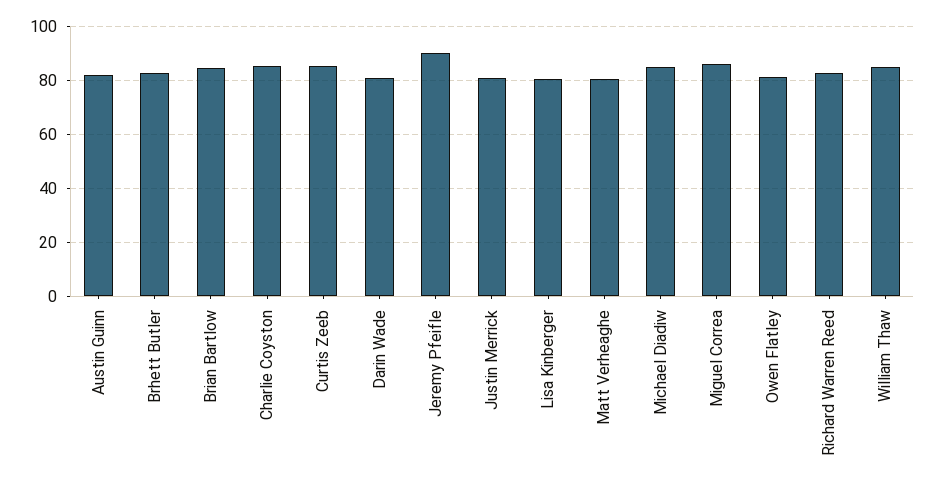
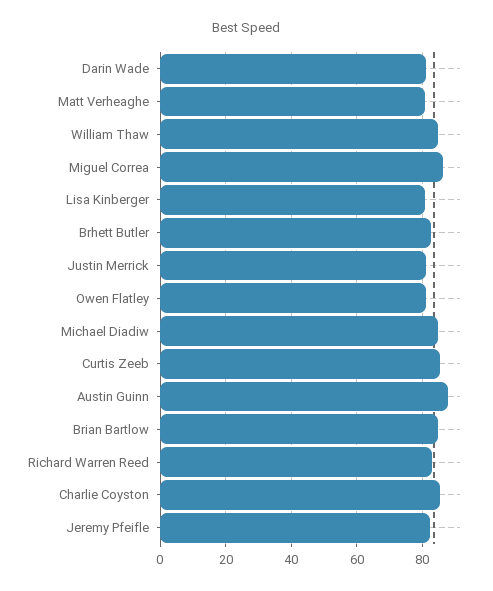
Austin Guinn: 82.5 -> 88
Jeremy Pfeifle: 90 -> 82

